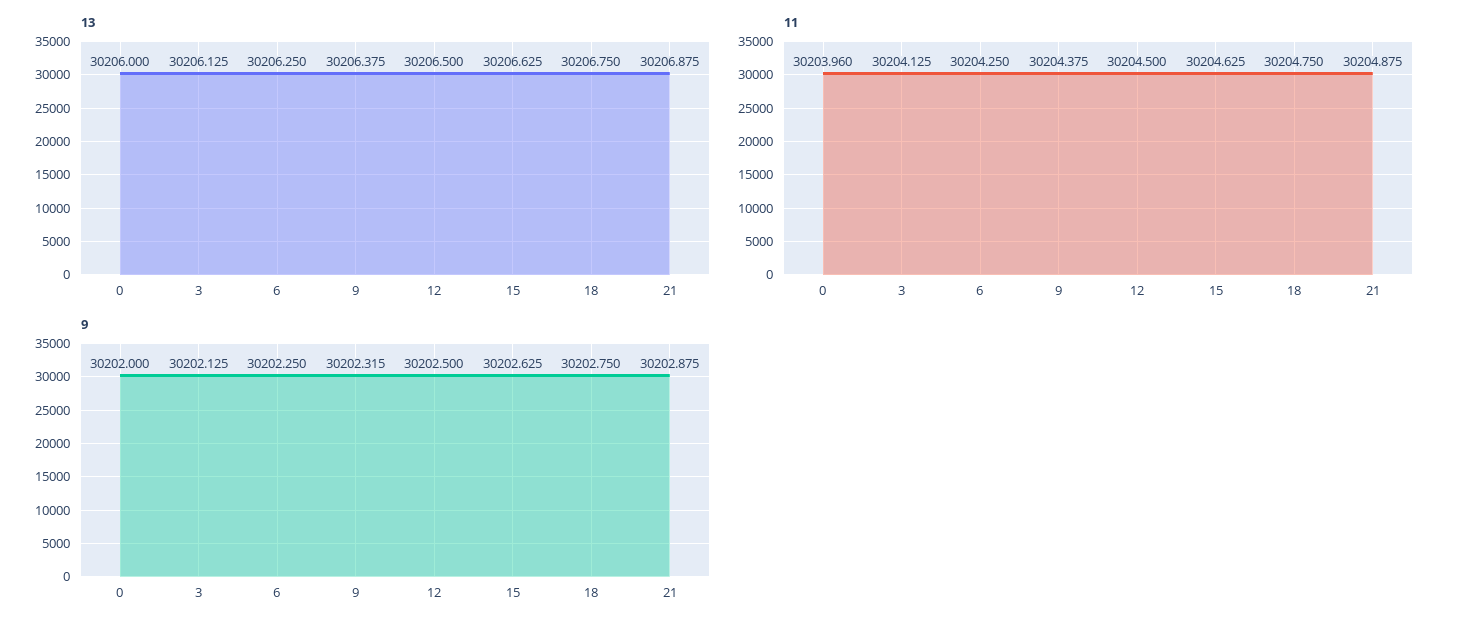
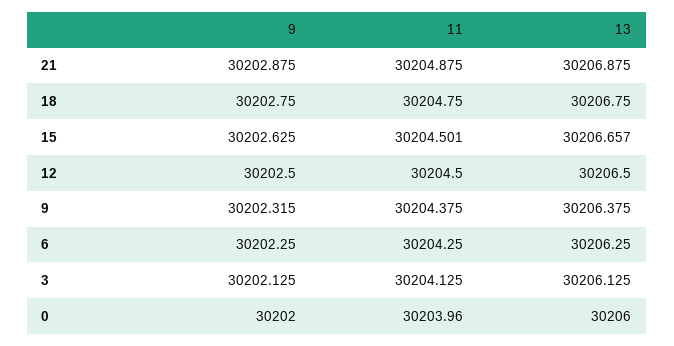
13, 15: 30206.625 -> 30206.657
11, 15: 30204.625 -> 30204.501

